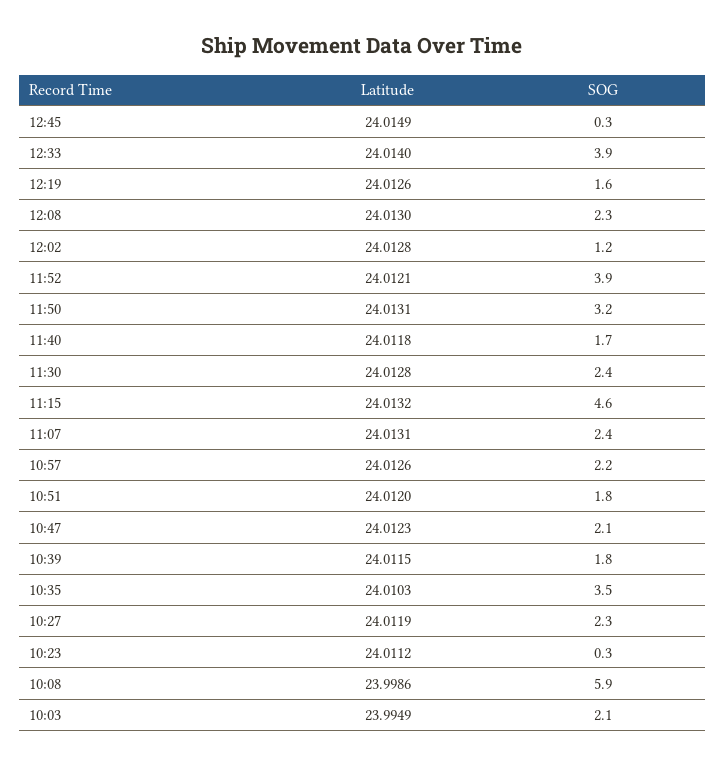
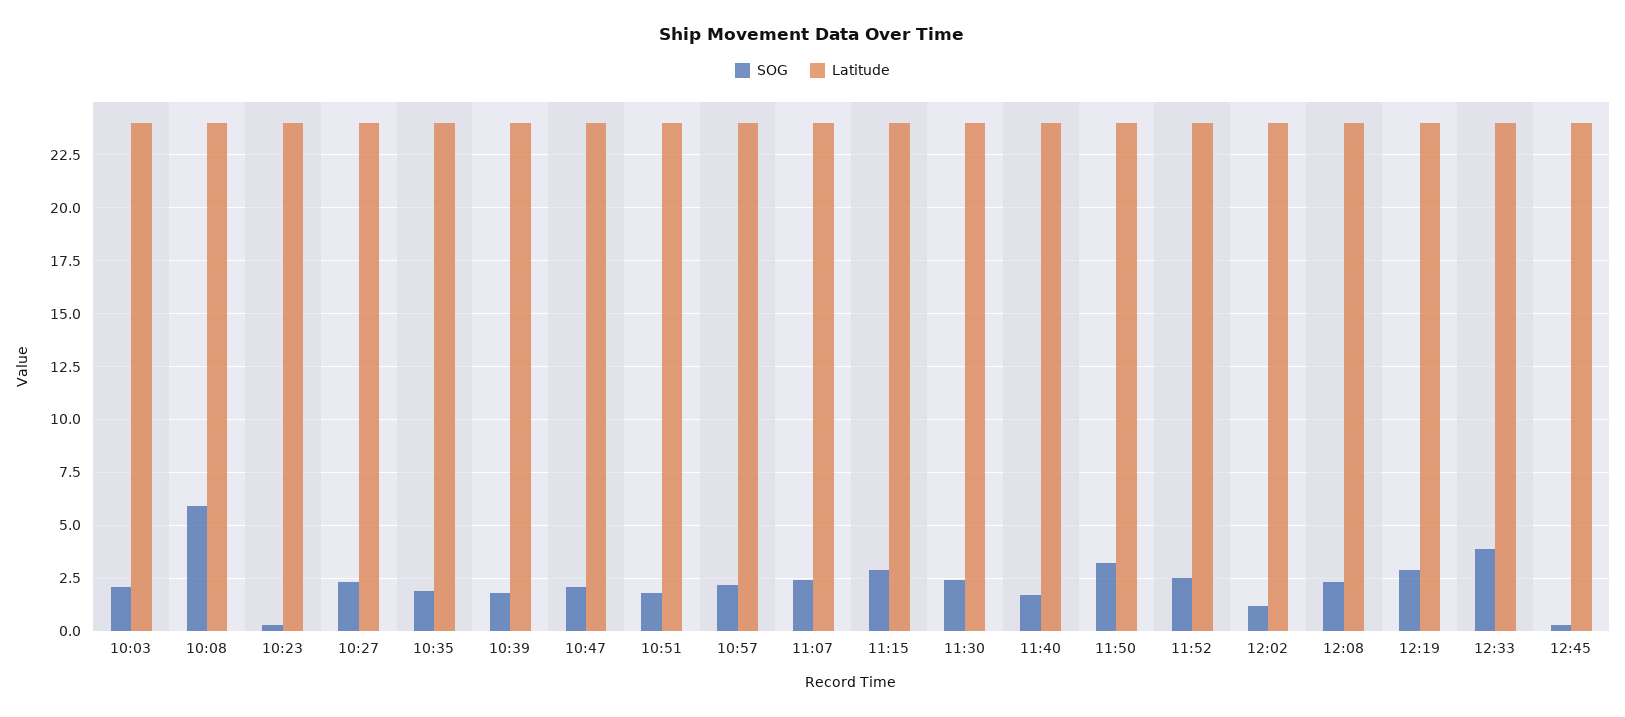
SOG, 12:19: 1.6 -> 3
SOG, 11:52: 3.9 -> 2.5
SOG, 11:15: 4.6 -> 3
SOG, 10:35: 3.5 -> 2

